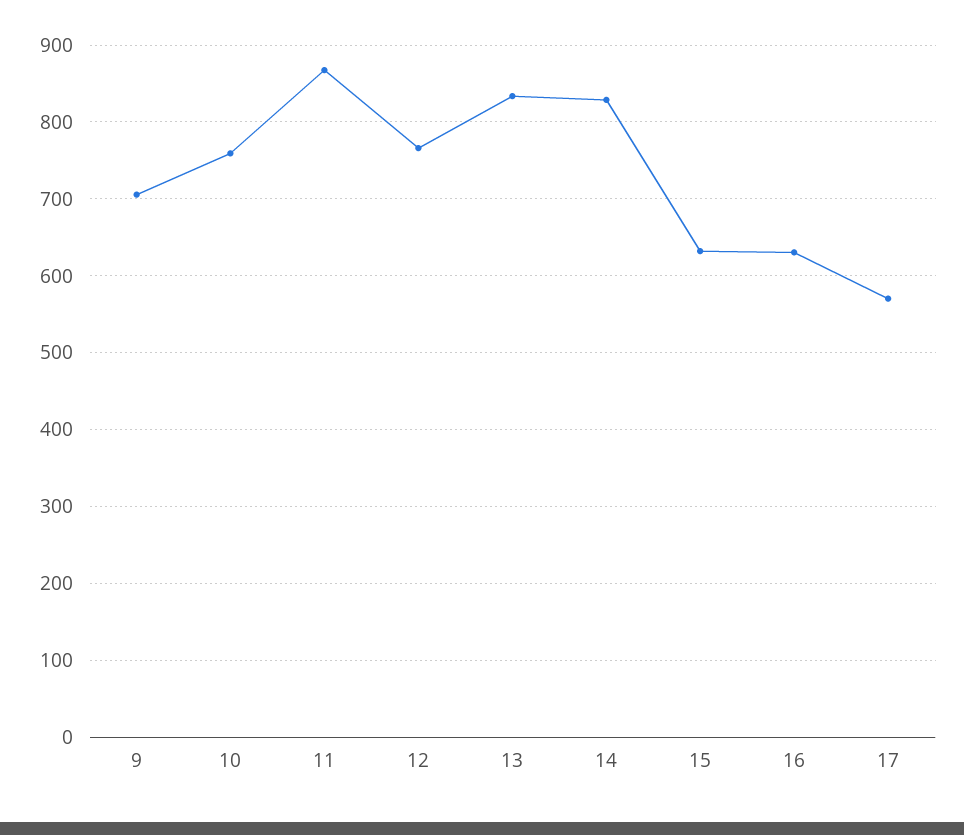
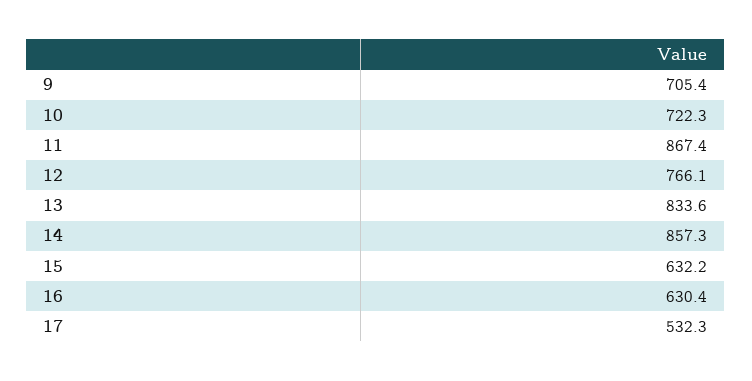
10: 760 -> 722.3
14: 830 -> 857.3
17: 570 -> 532.3

